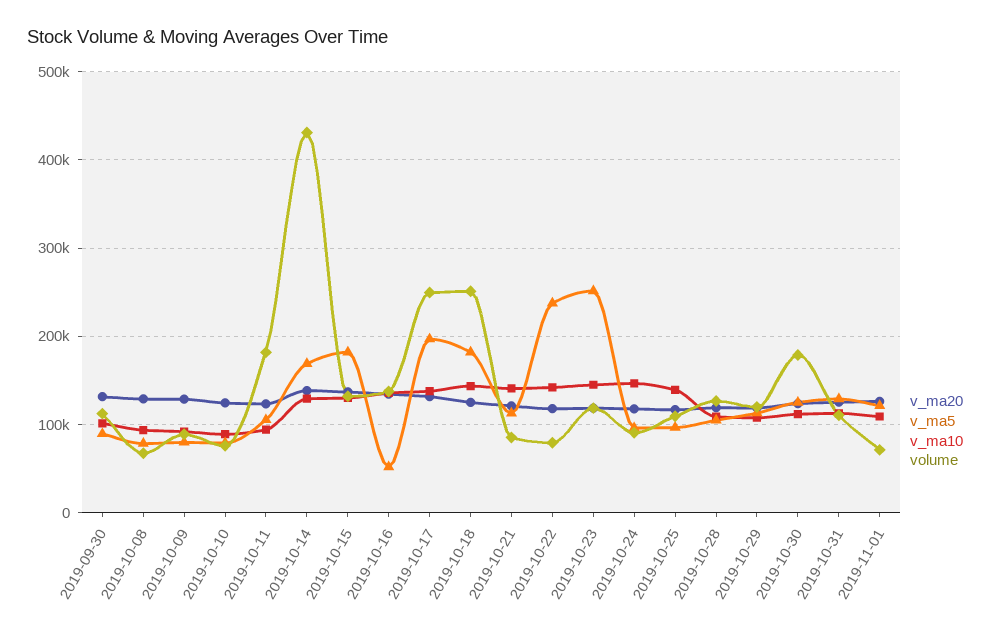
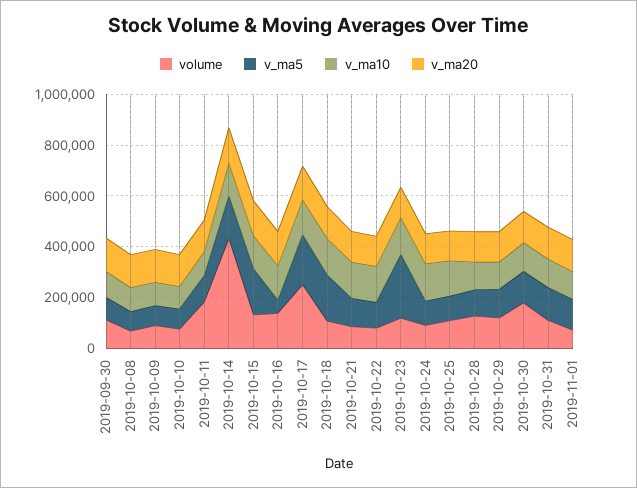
volume, 2019-10-18: 250000 -> 100000
v_ma5, 2019-10-22: 240000 -> 100000

